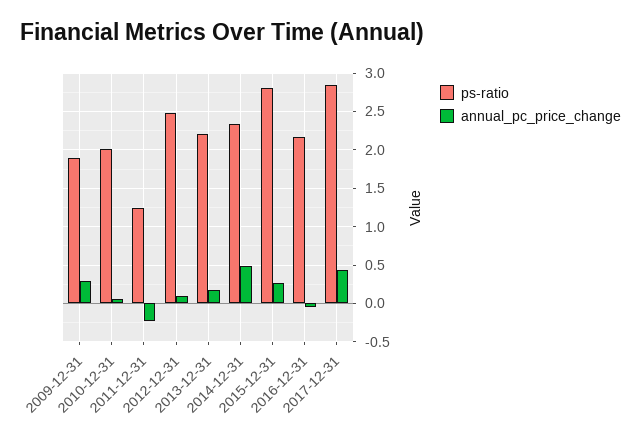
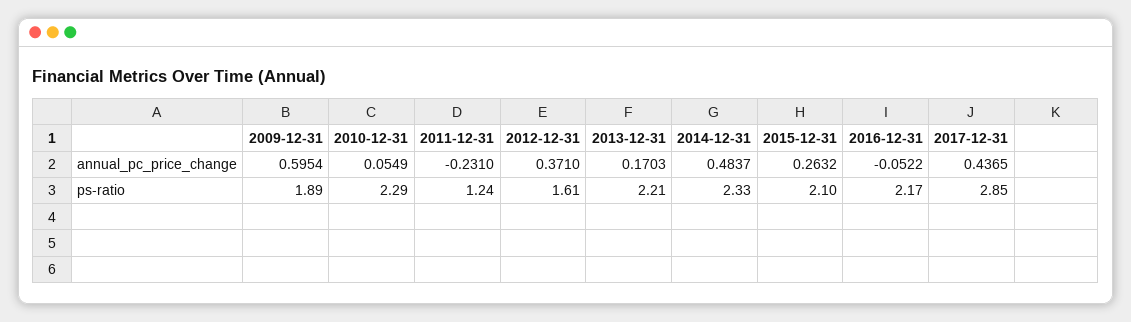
annual_pc_price_change, 2009-12-31: 0.3 -> 0.5954
ps-ratio, 2010-12-31: 2 -> 2.29
ps-ratio, 2012-12-31: 2.5 -> 1.61
annual_pc_price_change, 2012-12-31: 0.1 -> 0.371
ps-ratio, 2015-12-31: 2.8 -> 2.1

